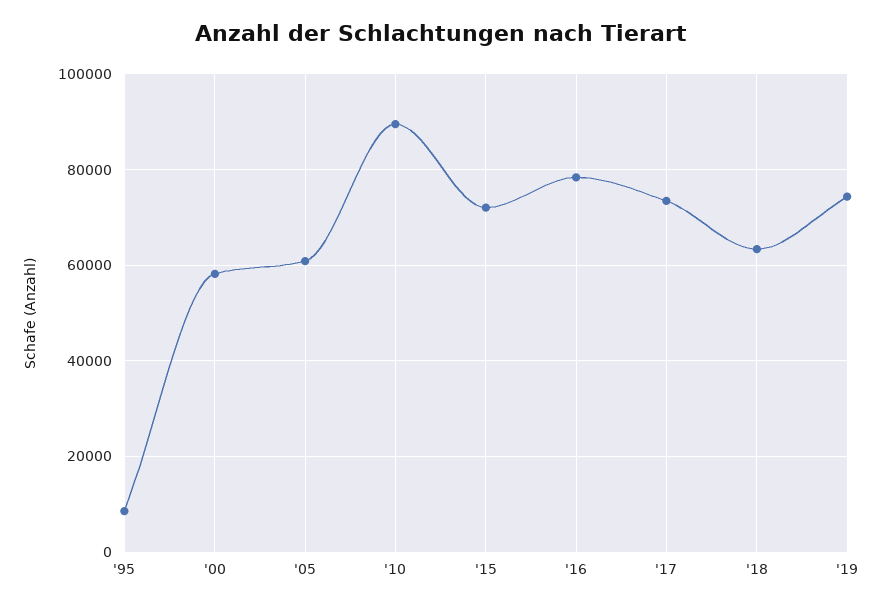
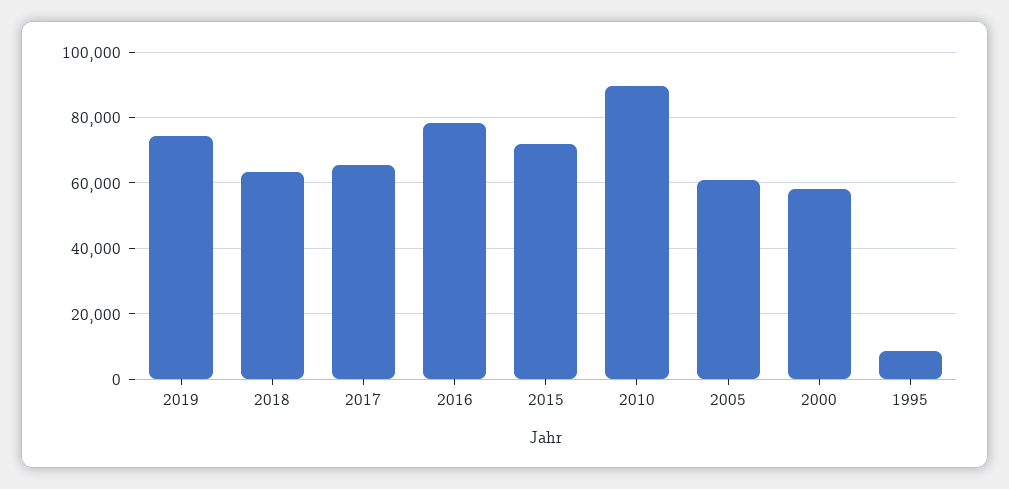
'17: 74000 -> 66000

